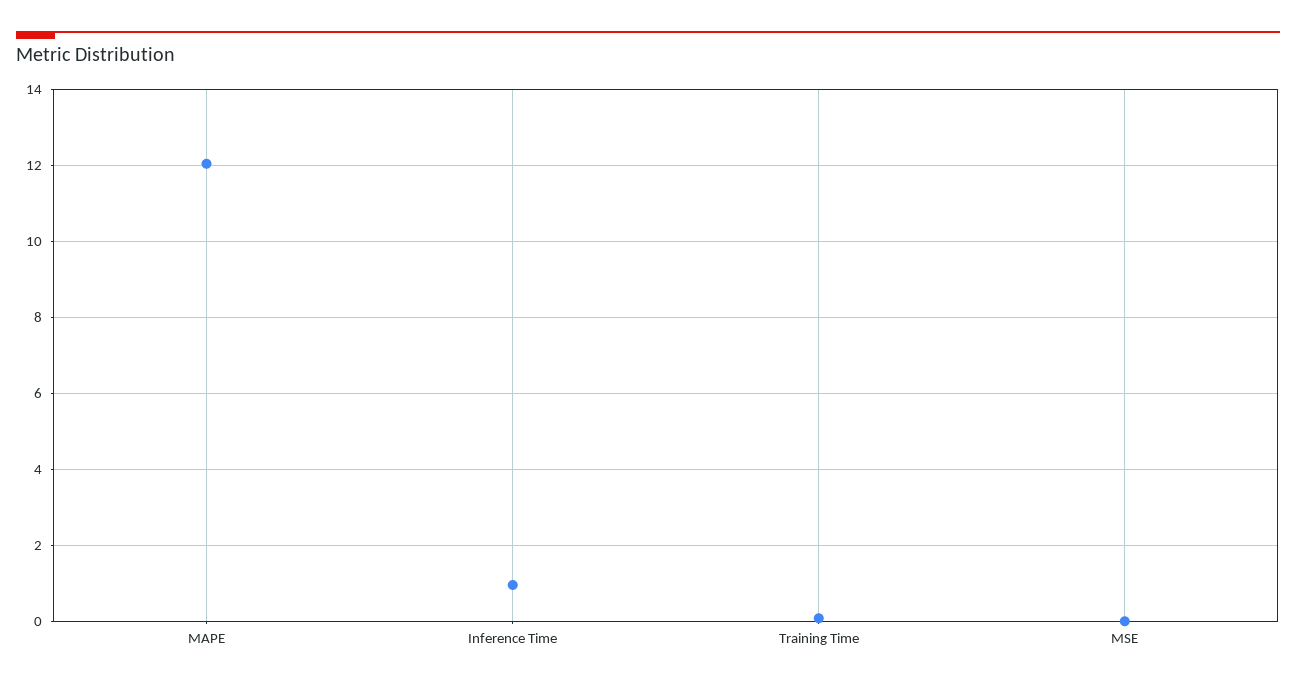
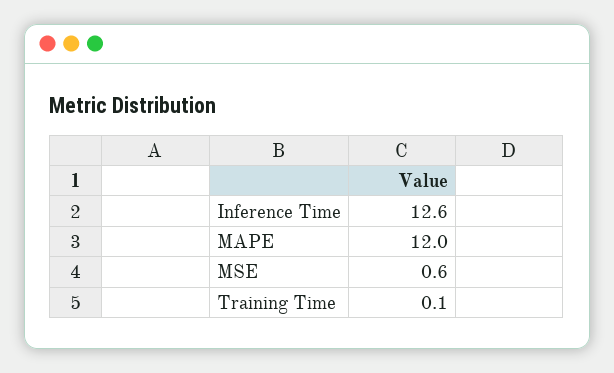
Inference Time: 1 -> 12.6
MSE: 0 -> 0.6

